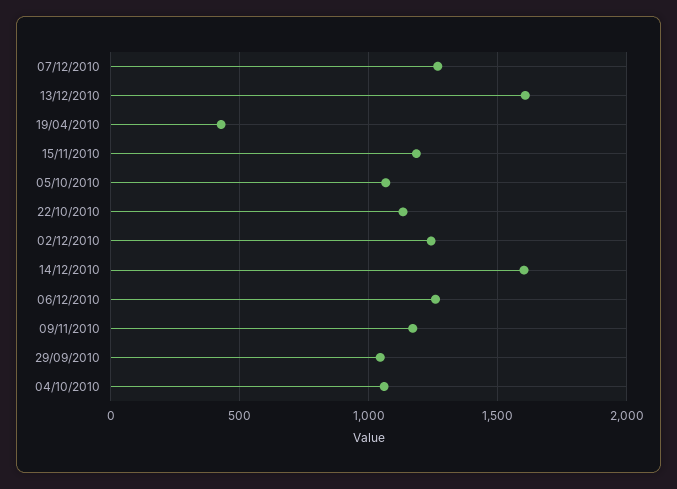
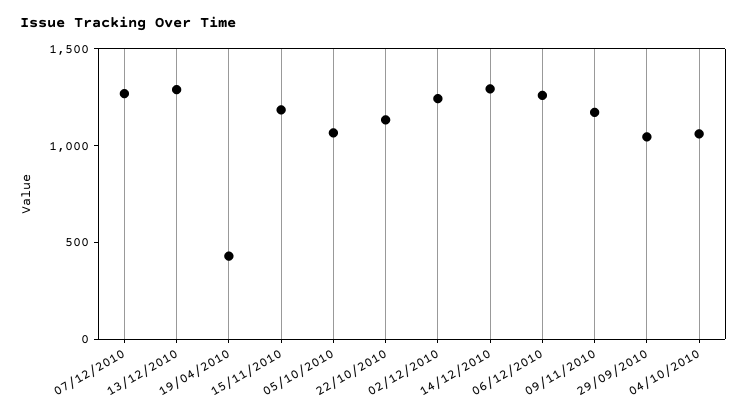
13/12/2010: 1600 -> 1300
14/12/2010: 1600 -> 1300

